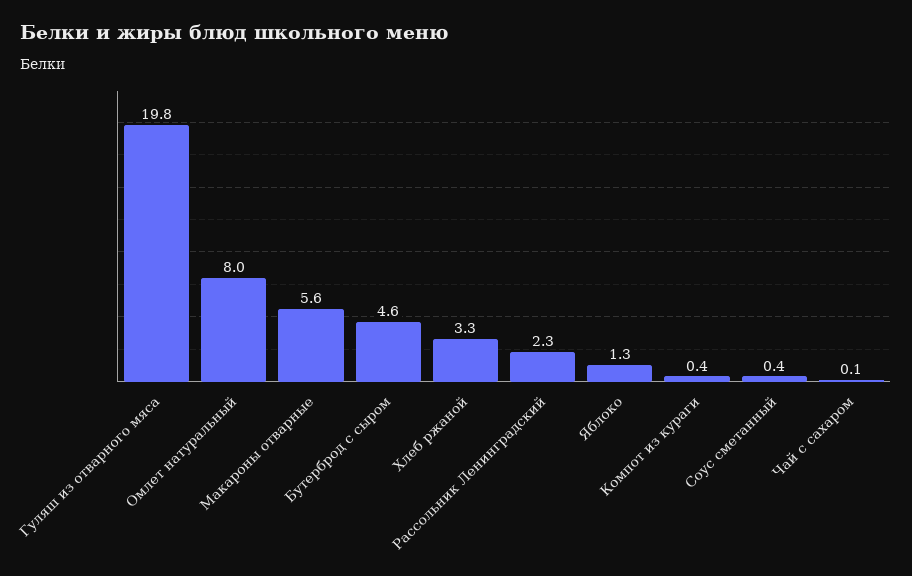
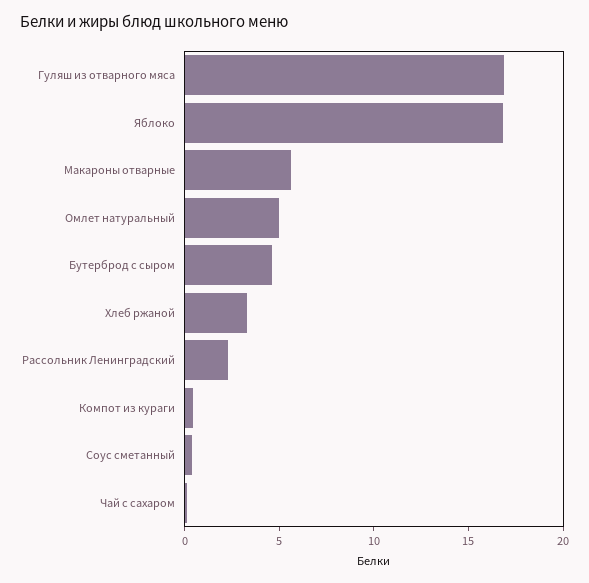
Гуляш из отварного мяса: 19.8 -> 17
Омлет натуральный: 8 -> 5
Яблоко: 1.3 -> 17

